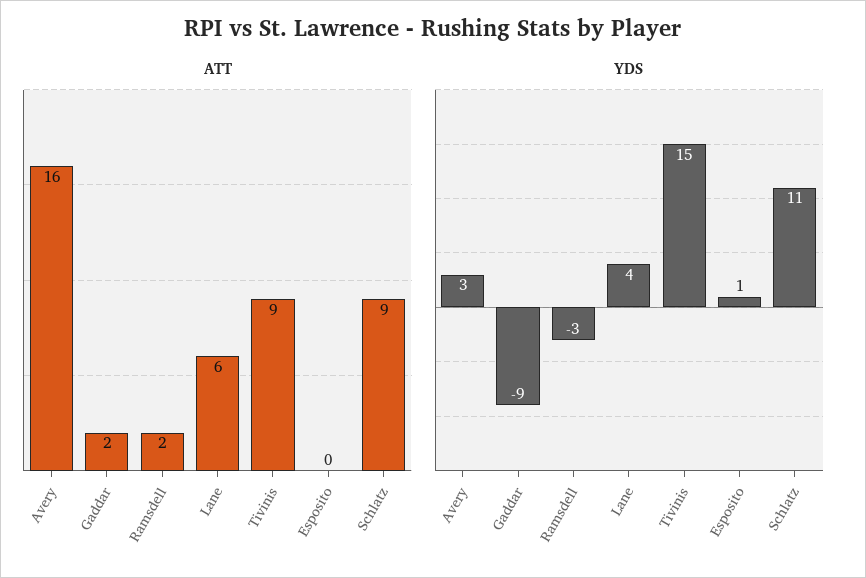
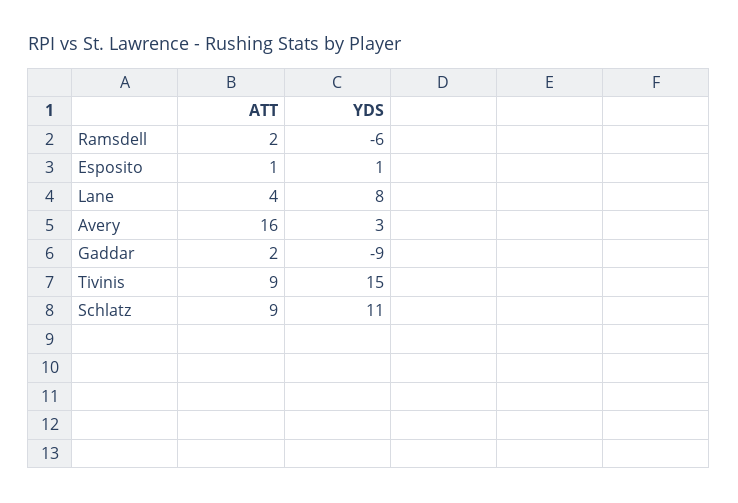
ATT, Lane: 6 -> 4
ATT, Esposito: 0 -> 1
YDS, Ramsdell: -3 -> -6
YDS, Lane: 4 -> 8

